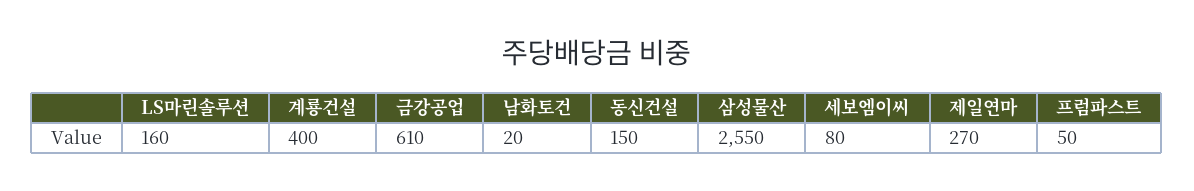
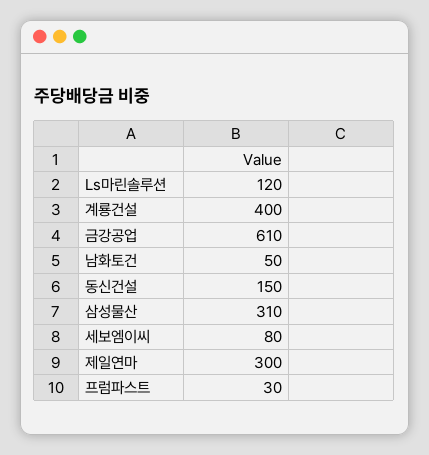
LS마린솔루션: 160 -> 120
남화토건: 20 -> 50
삼성물산: 2550 -> 310
제일연마: 270 -> 300
프럼파스트: 50 -> 30

